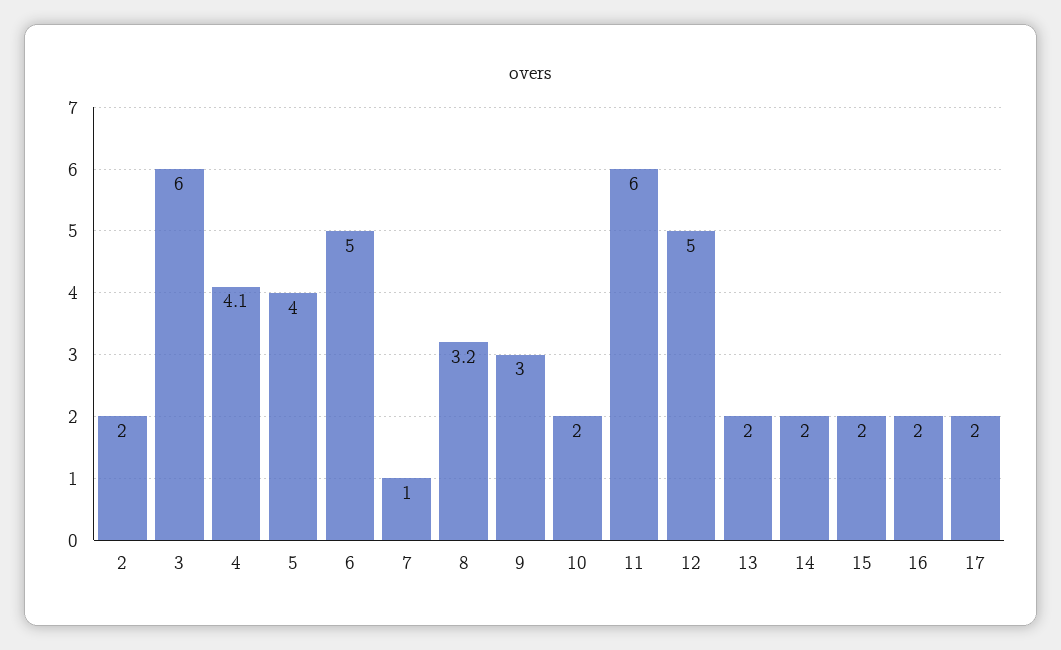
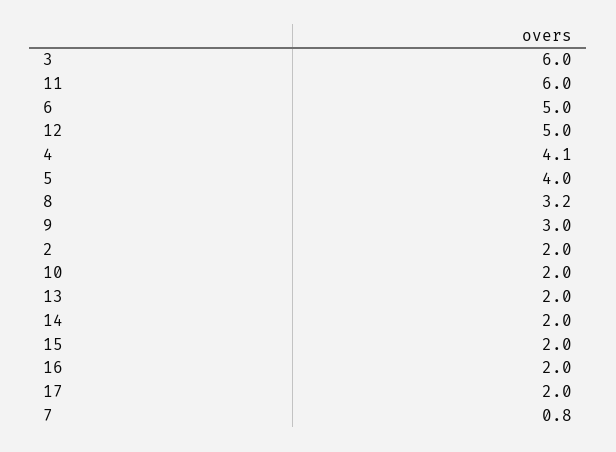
7: 1 -> 0.8

